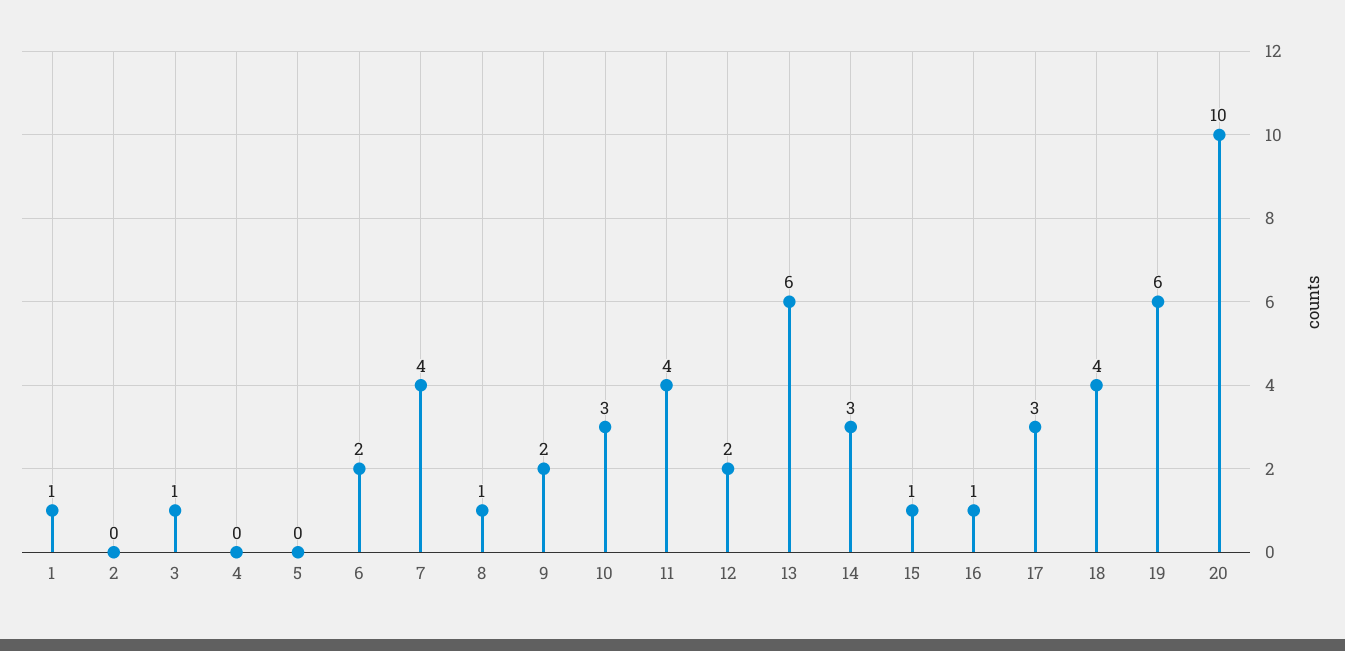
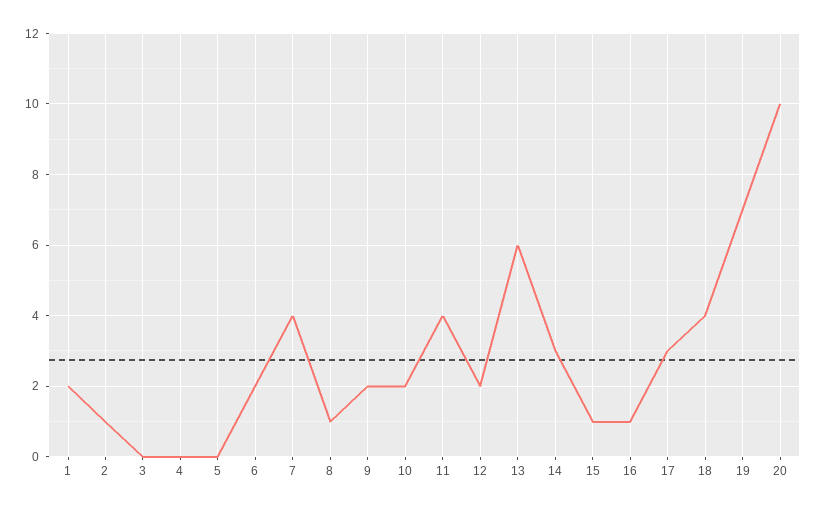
1: 1 -> 2
2: 0 -> 1
3: 1 -> 0
10: 3 -> 2
19: 6 -> 7

